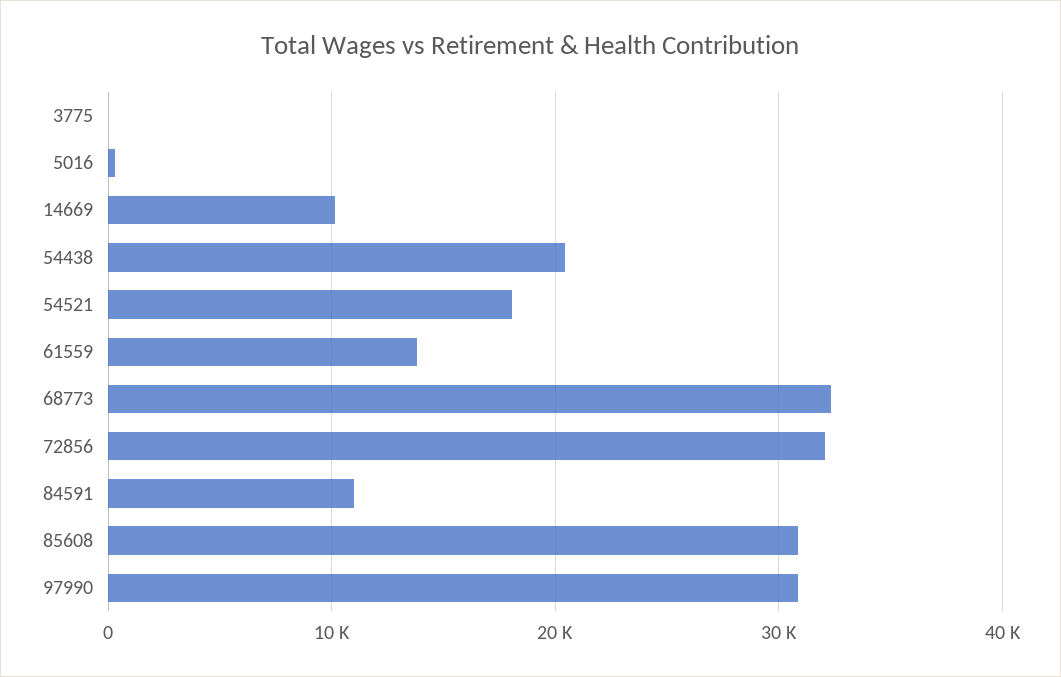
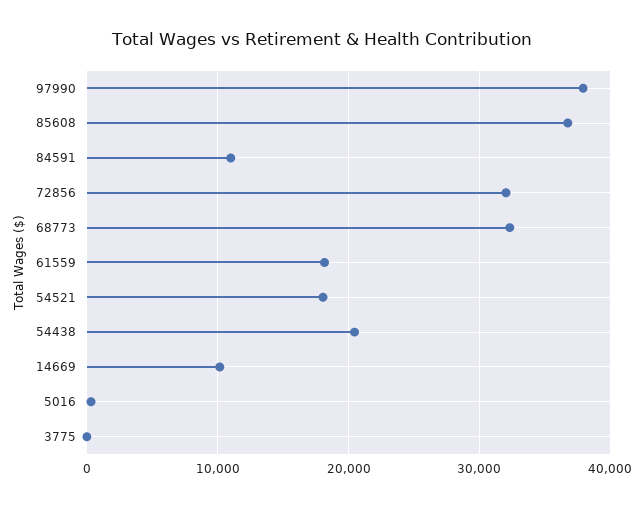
61559: 14000 -> 18000
85608: 31000 -> 37000
97990: 31000 -> 38000

